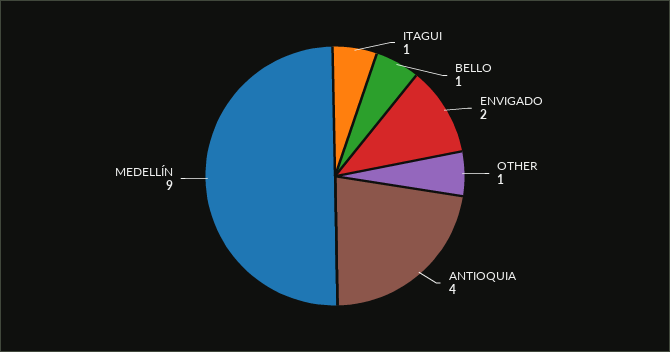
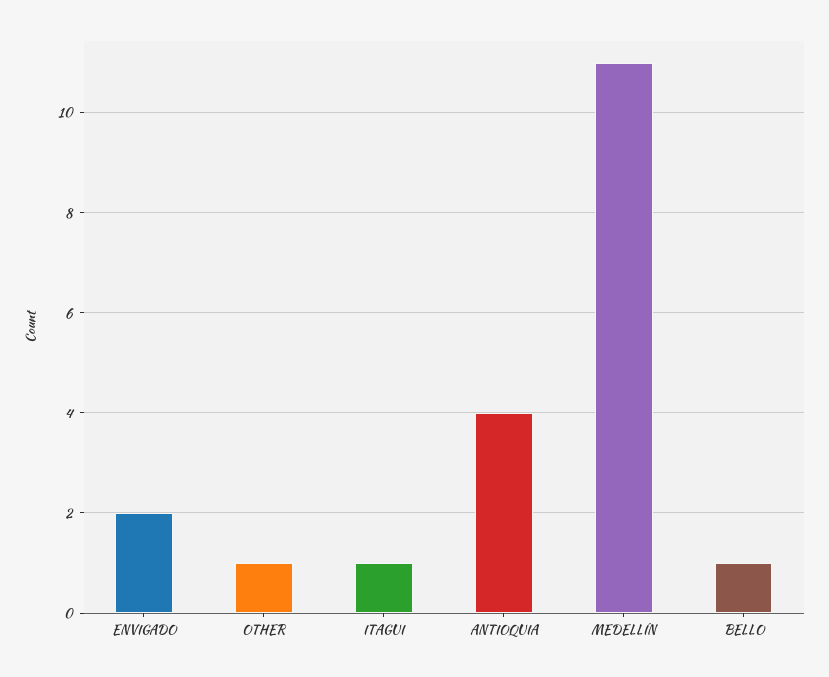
MEDELLÍN: 9 -> 11

